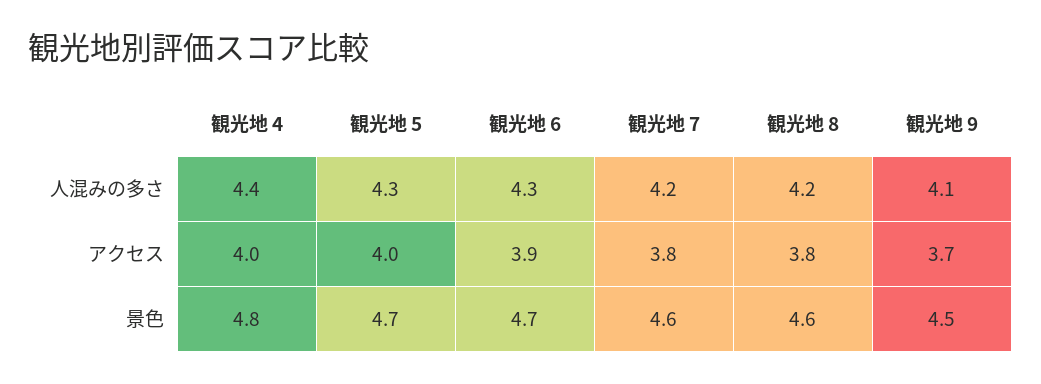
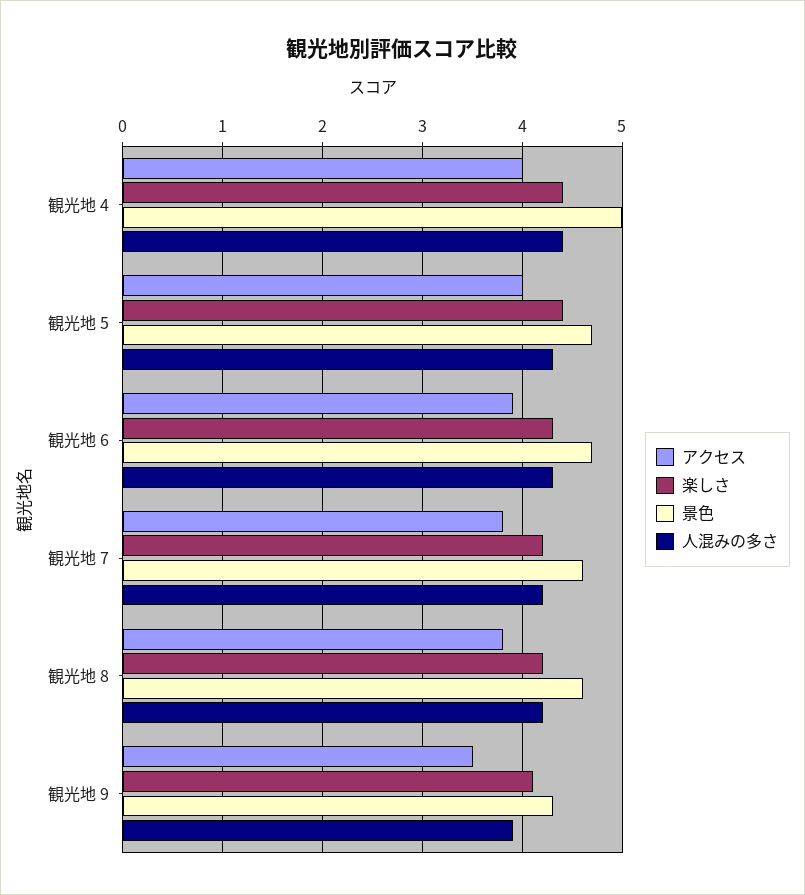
人混みの多さ, 観光地 9: 4.1 -> 3.9
アクセス, 観光地 9: 3.7 -> 3.5
景色, 観光地 4: 4.8 -> 5
景色, 観光地 9: 4.5 -> 4.3
楽しさ, 観光地 4: none -> 4.4
楽しさ, 観光地 5: none -> 4.4
楽しさ, 観光地 6: none -> 4.3
楽しさ, 観光地 7: none -> 4.2
楽しさ, 観光地 8: none -> 4.2
楽しさ, 観光地 9: none -> 4.1

